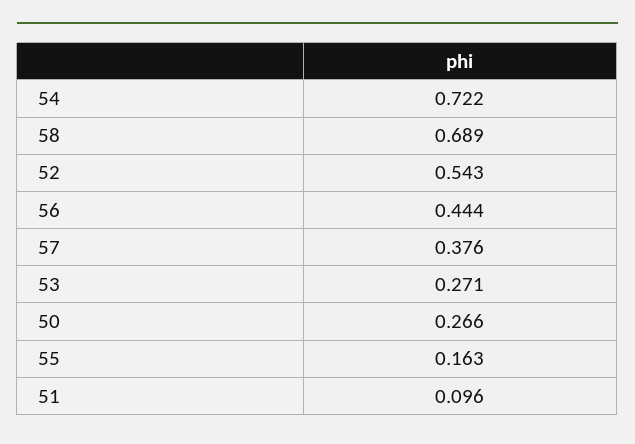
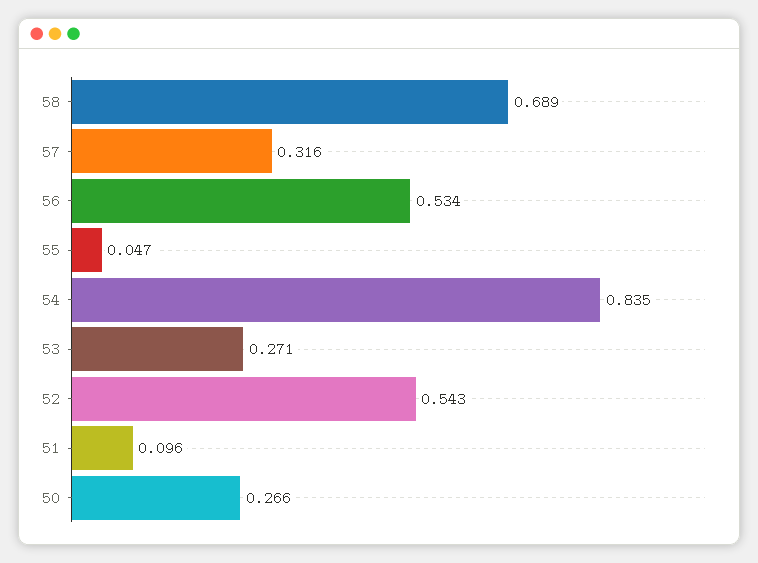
54: 0.722 -> 0.835
56: 0.444 -> 0.534
57: 0.376 -> 0.316
55: 0.163 -> 0.047

